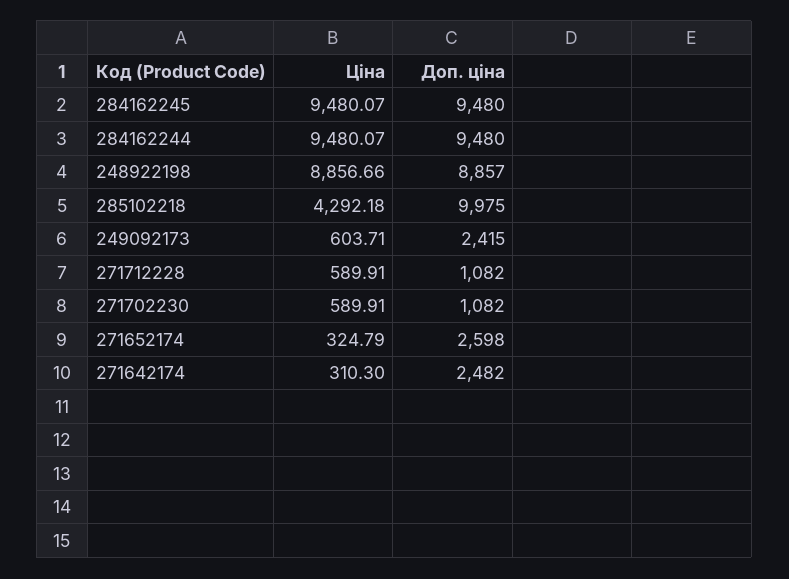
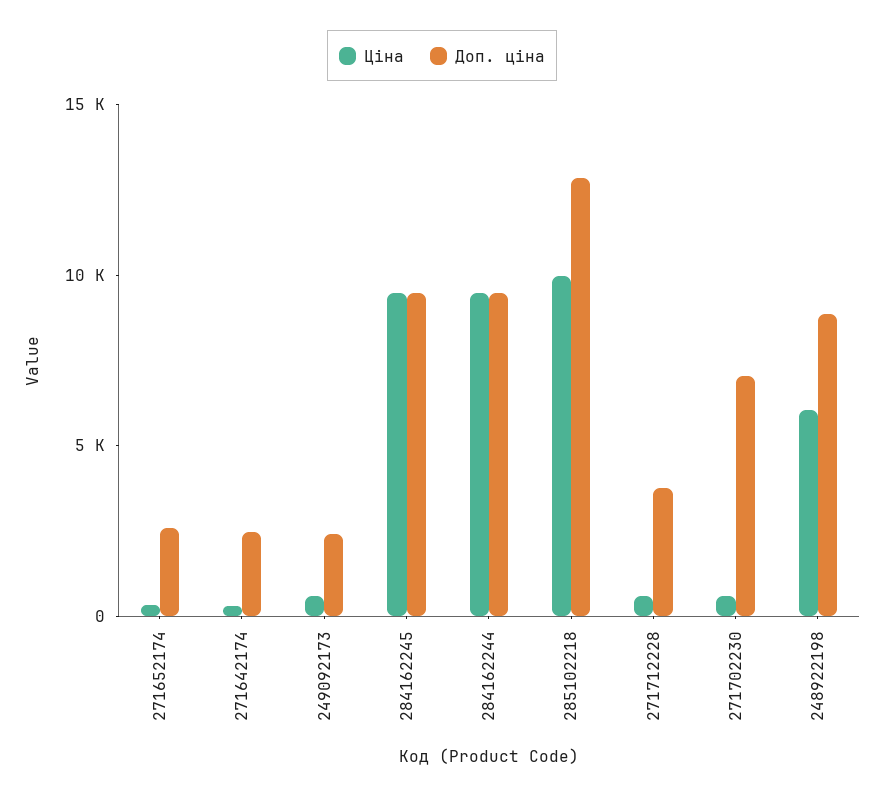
Ціна, 248922198: 8856.66 -> 6000
Ціна, 285102218: 4292.18 -> 10000
Доп. ціна, 285102218: 9975 -> 13000
Доп. ціна, 271712228: 1082 -> 4000
Доп. ціна, 271702230: 1082 -> 7000

